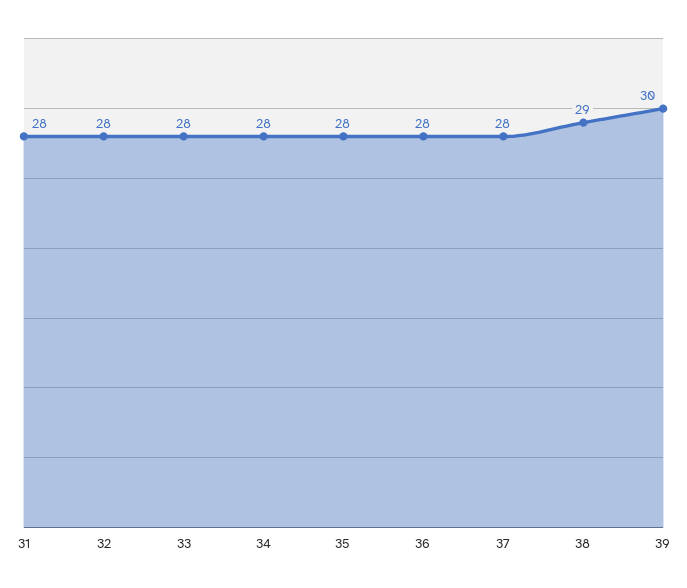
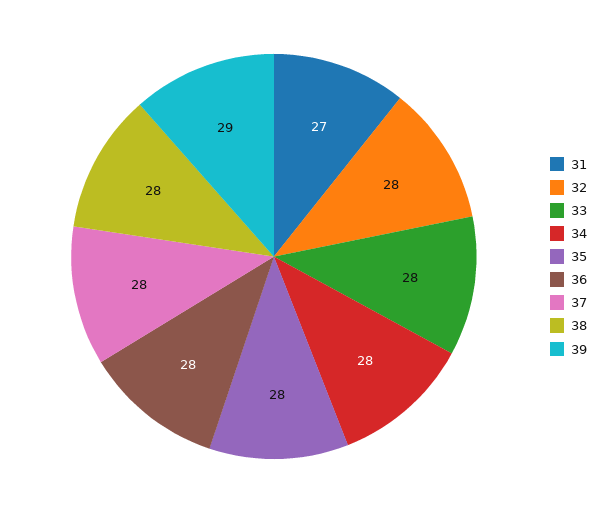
31: 28 -> 27
38: 29 -> 28
39: 30 -> 29

